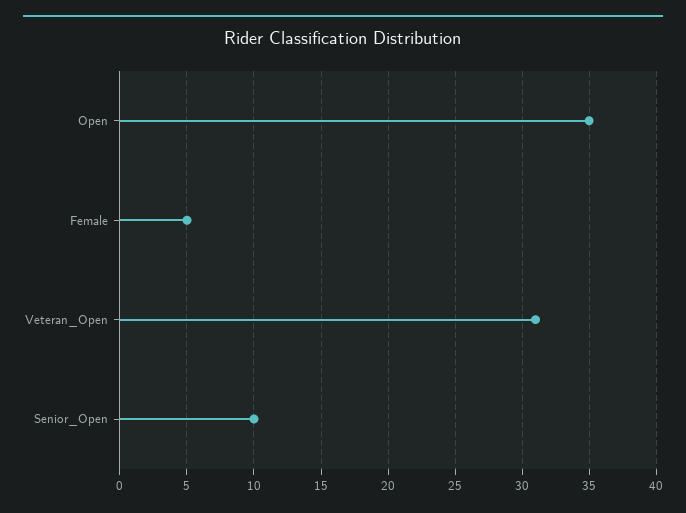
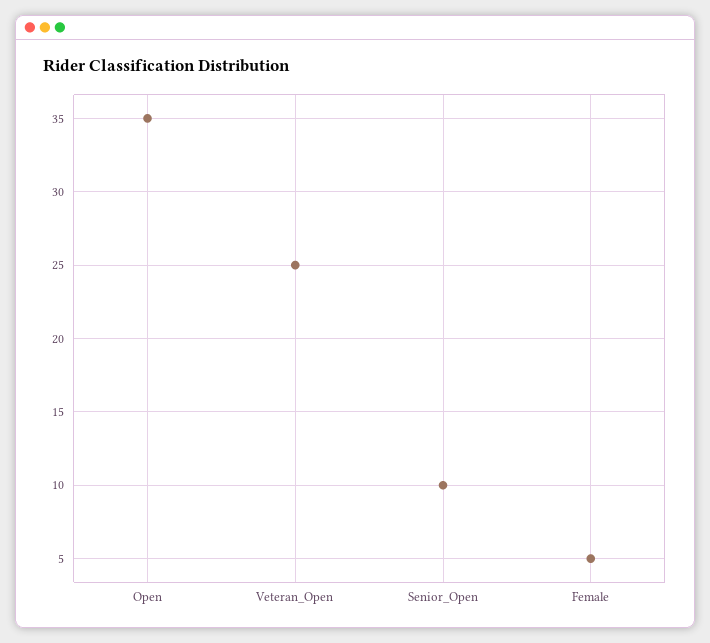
Veteran_Open: 31 -> 25

